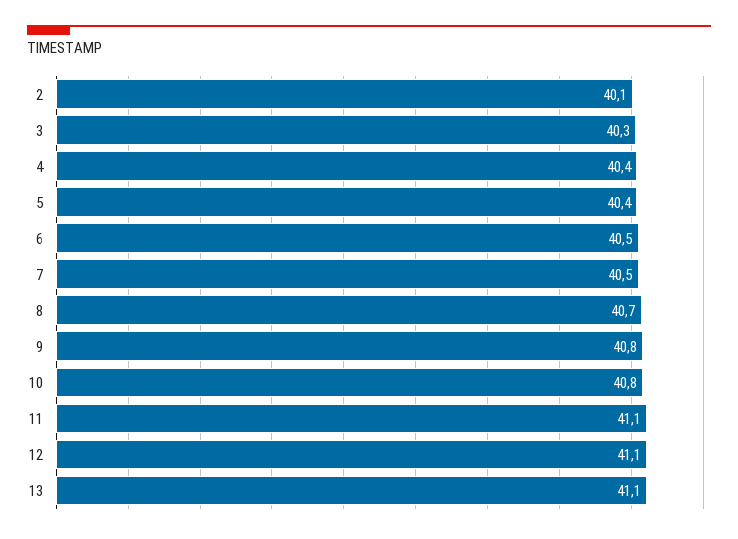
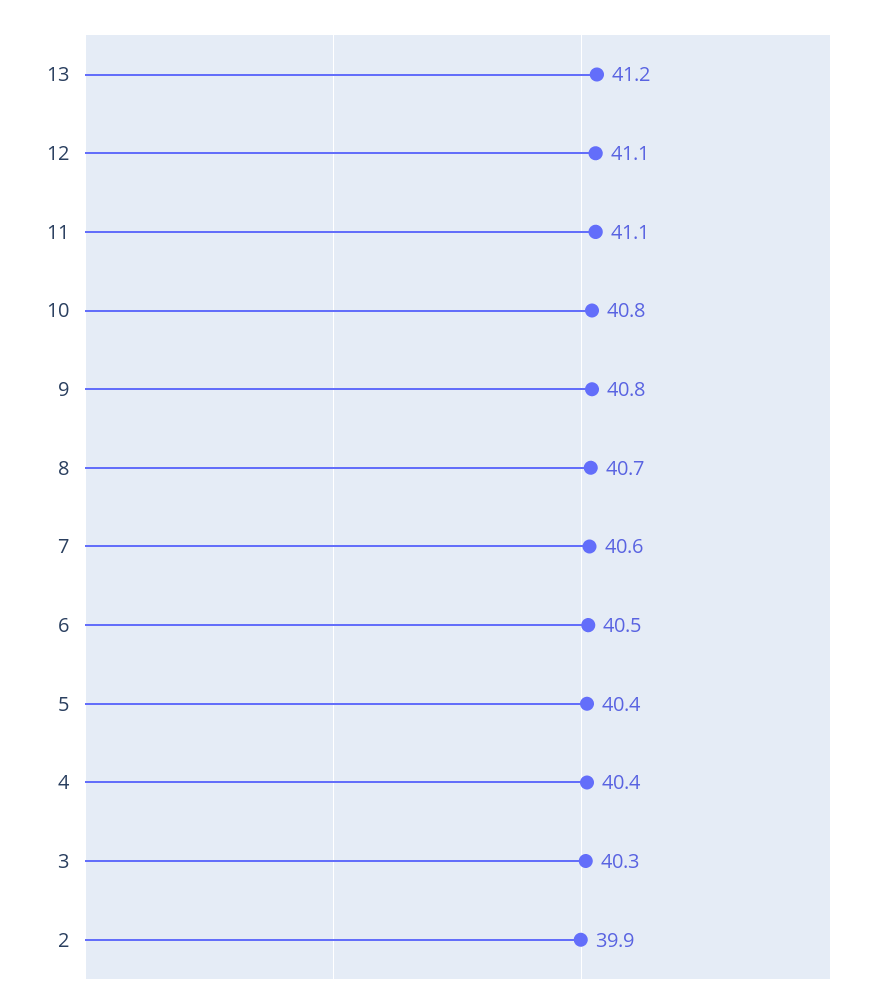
2: 40.1 -> 39.9
7: 40.5 -> 40.6
13: 41.1 -> 41.2

